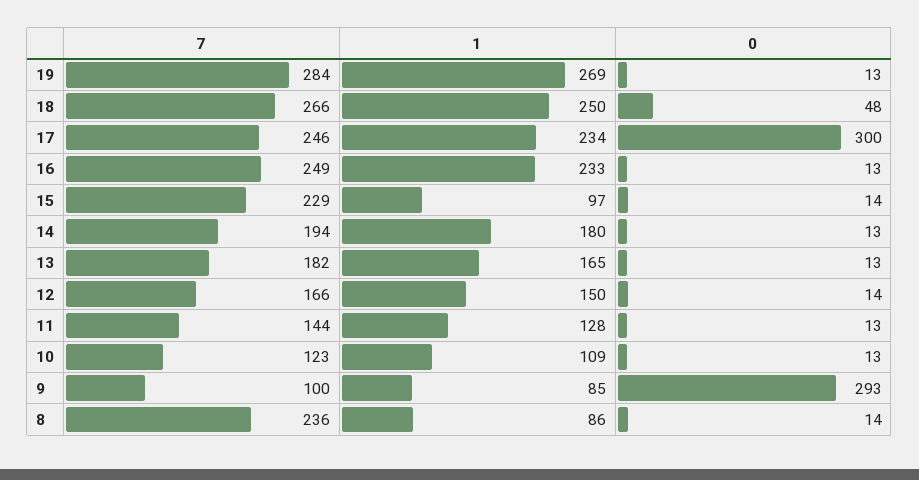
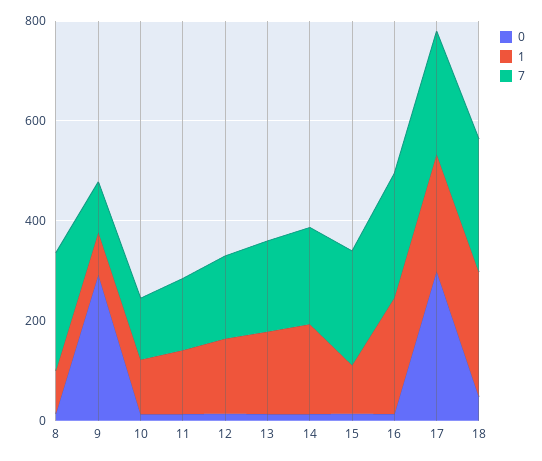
7, 19: 284 -> none
1, 19: 269 -> none
0, 19: 13 -> none

